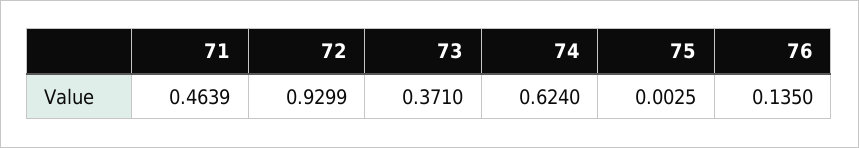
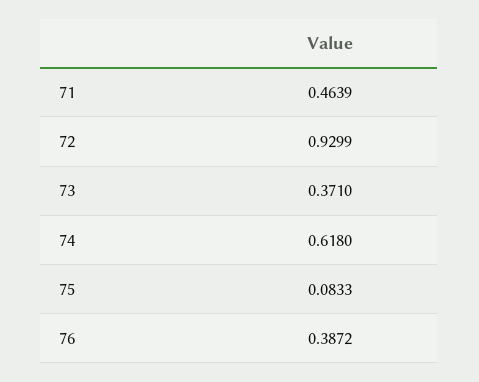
74: 0.624 -> 0.618
75: 0.0025 -> 0.0833
76: 0.135 -> 0.3872

